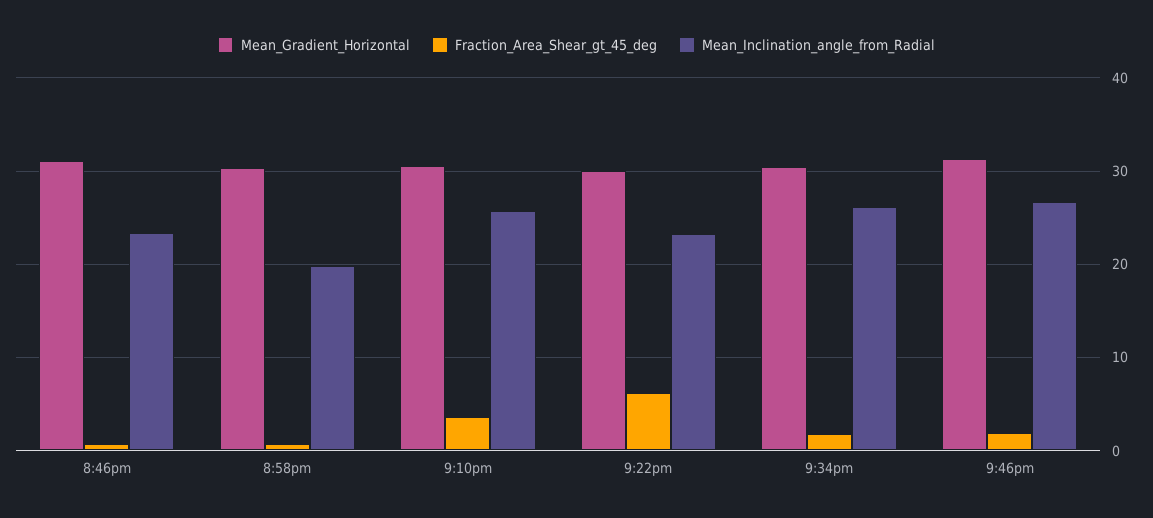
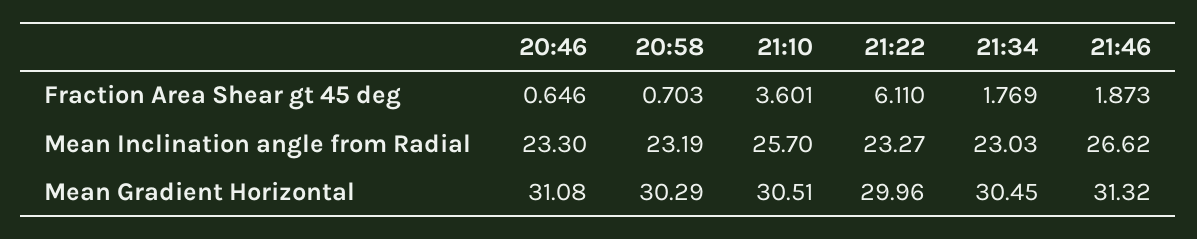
Mean_Inclination_angle_from_Radial, 8:58pm: 20 -> 23.19
Mean_Inclination_angle_from_Radial, 9:34pm: 26 -> 23.03

